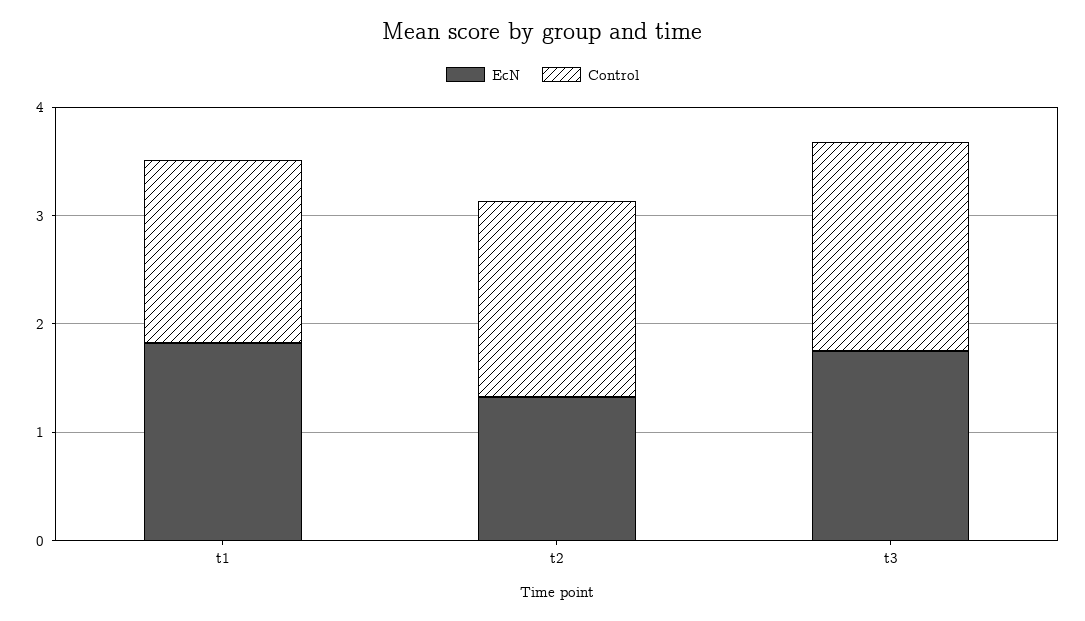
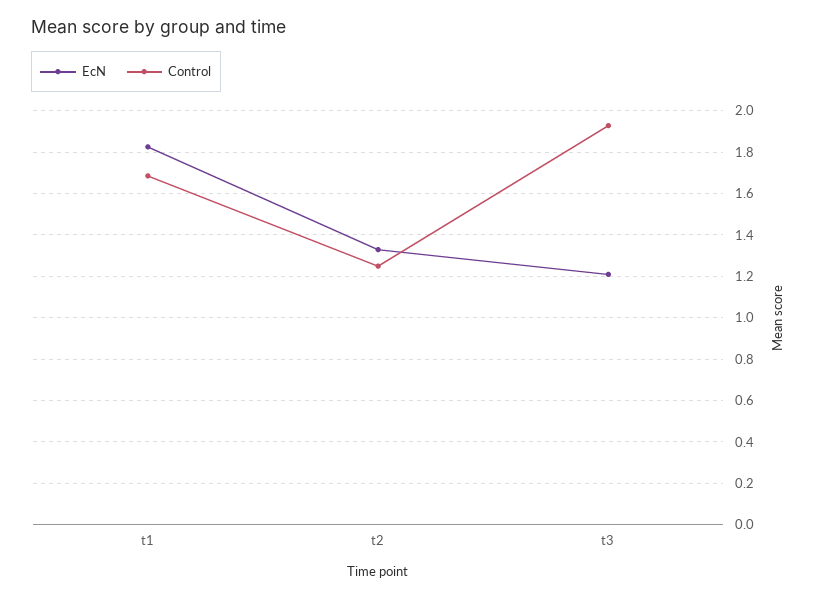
Control, t2: 1.8 -> 1.25
EcN, t3: 1.8 -> 1.2

